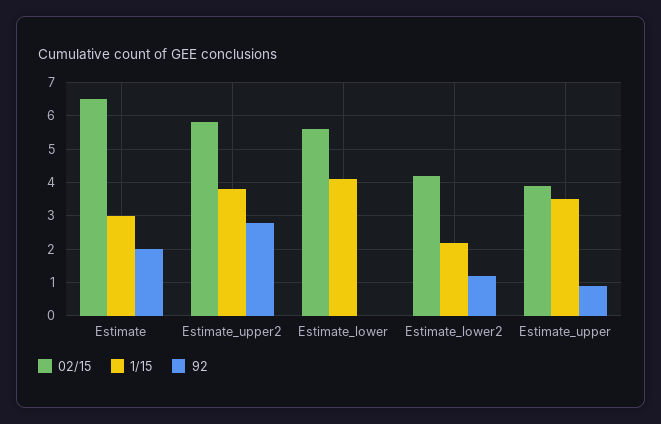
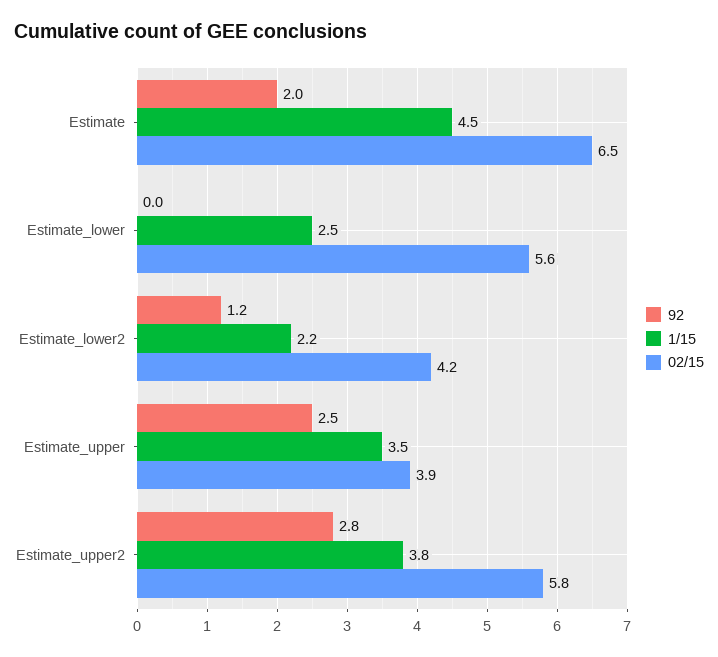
1/15, Estimate: 3 -> 4.5
1/15, Estimate_lower: 4 -> 2.5
92, Estimate_upper: 1 -> 2.5

